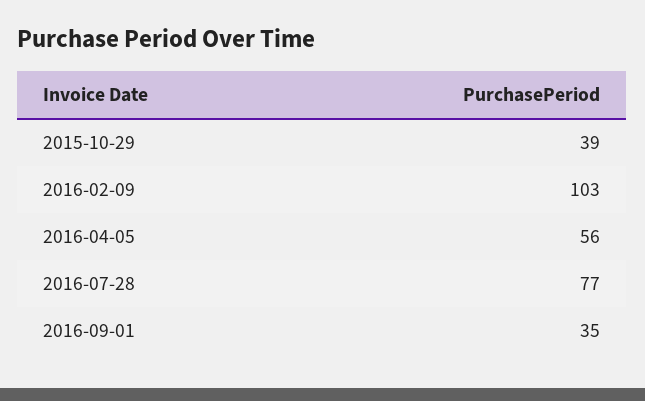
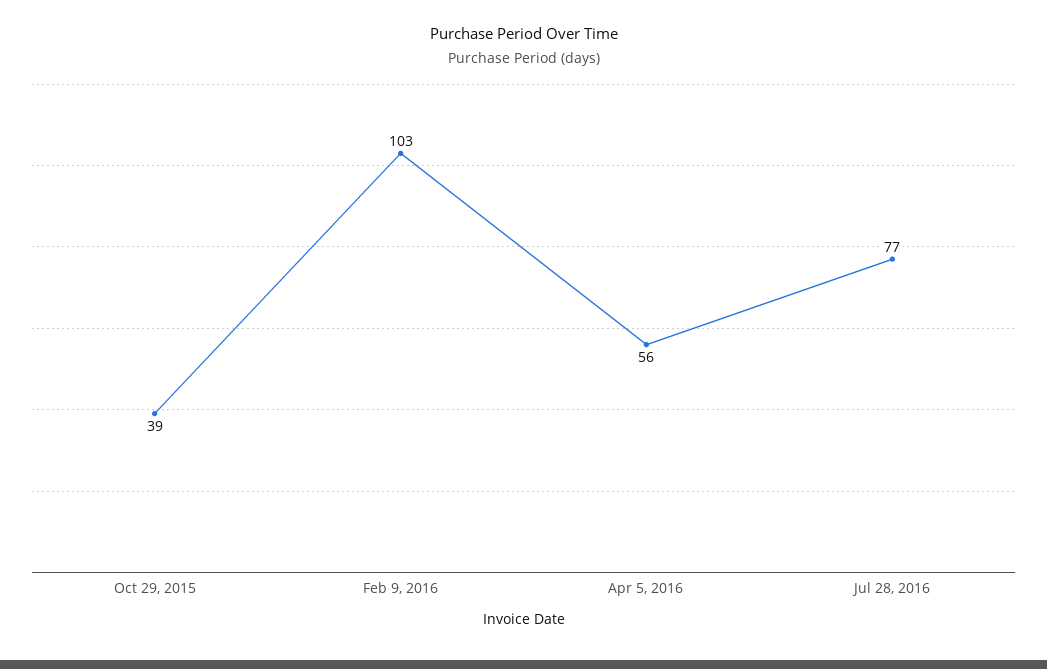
2016-09-01: 35 -> none

